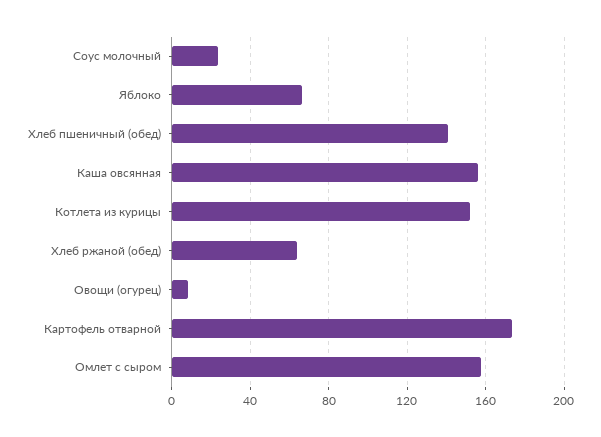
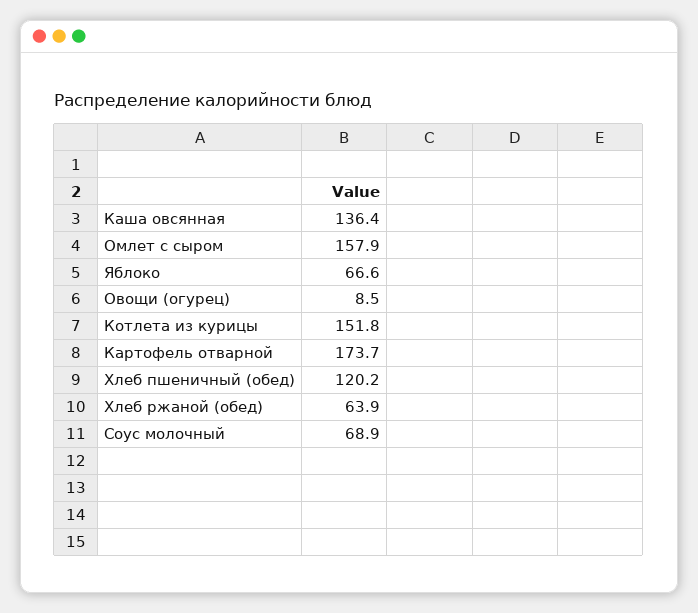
Соус молочный: 25 -> 68.9
Хлеб пшеничный (обед): 140 -> 120.2
Каша овсянная: 155 -> 136.4

